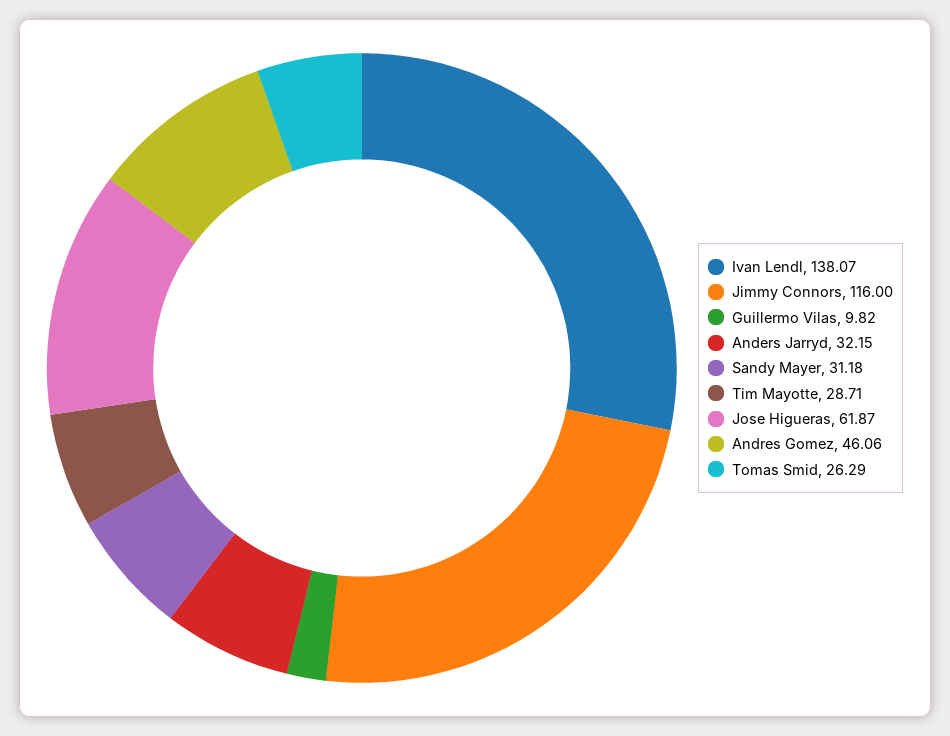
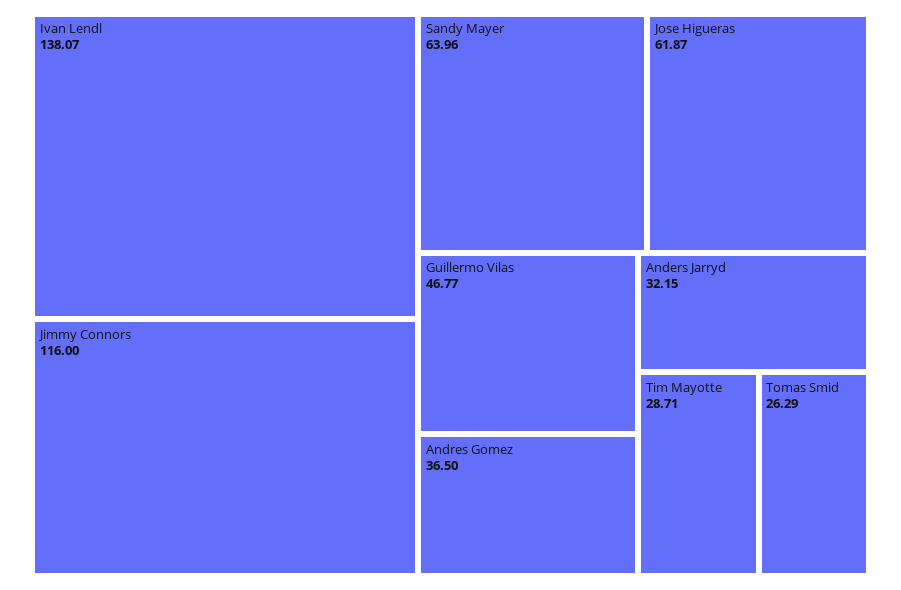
Guillermo Vilas: 9.82 -> 46.77
Sandy Mayer: 31.18 -> 63.96
Andres Gomez: 46.06 -> 36.5

